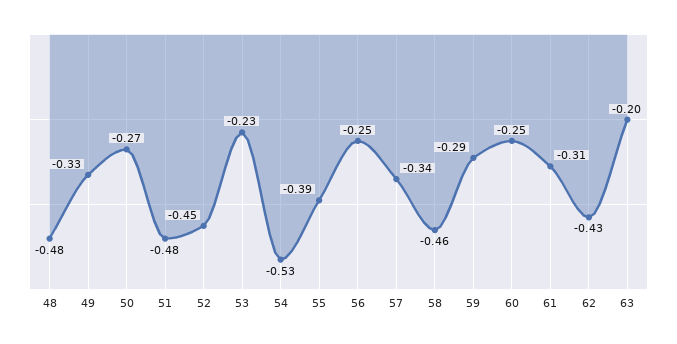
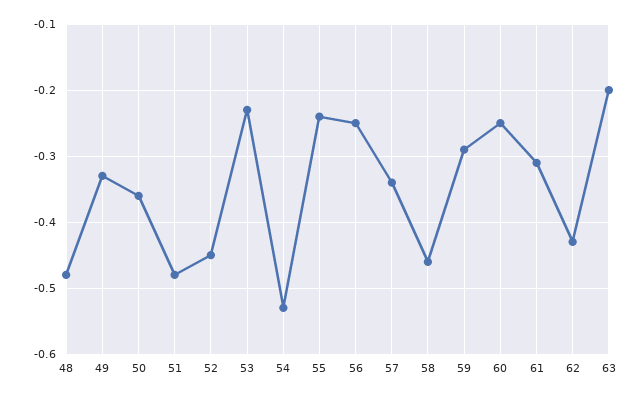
50: -0.27 -> -0.36
55: -0.39 -> -0.24

